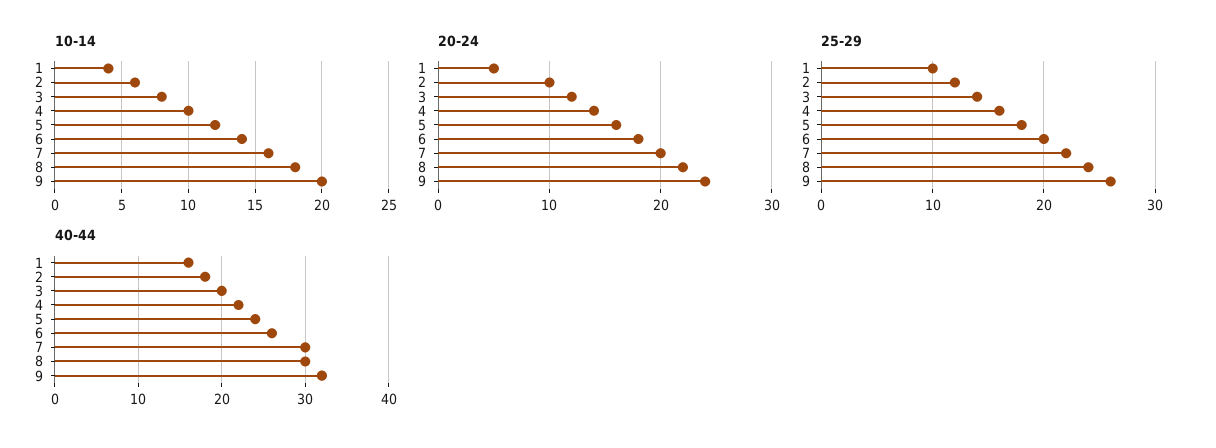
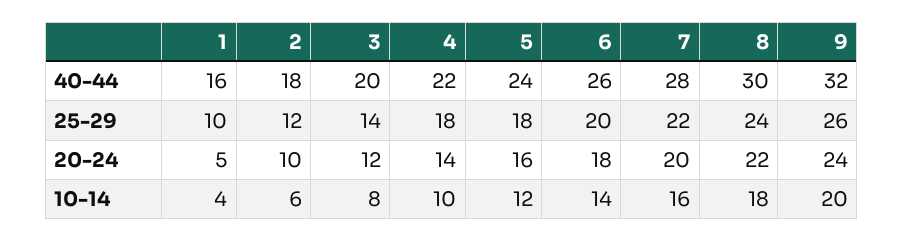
25-29, 4: 16 -> 18
40-44, 7: 30 -> 28

